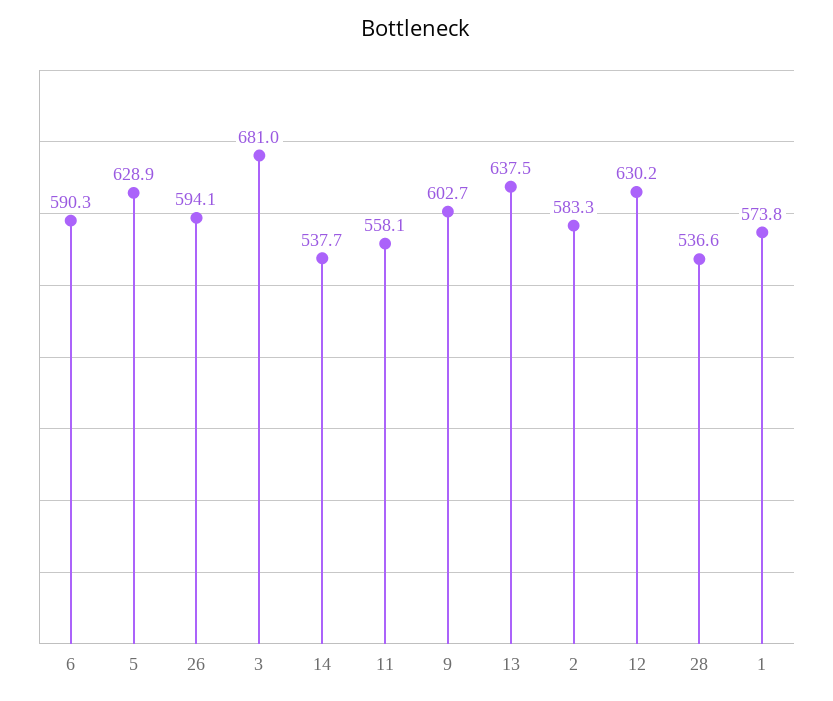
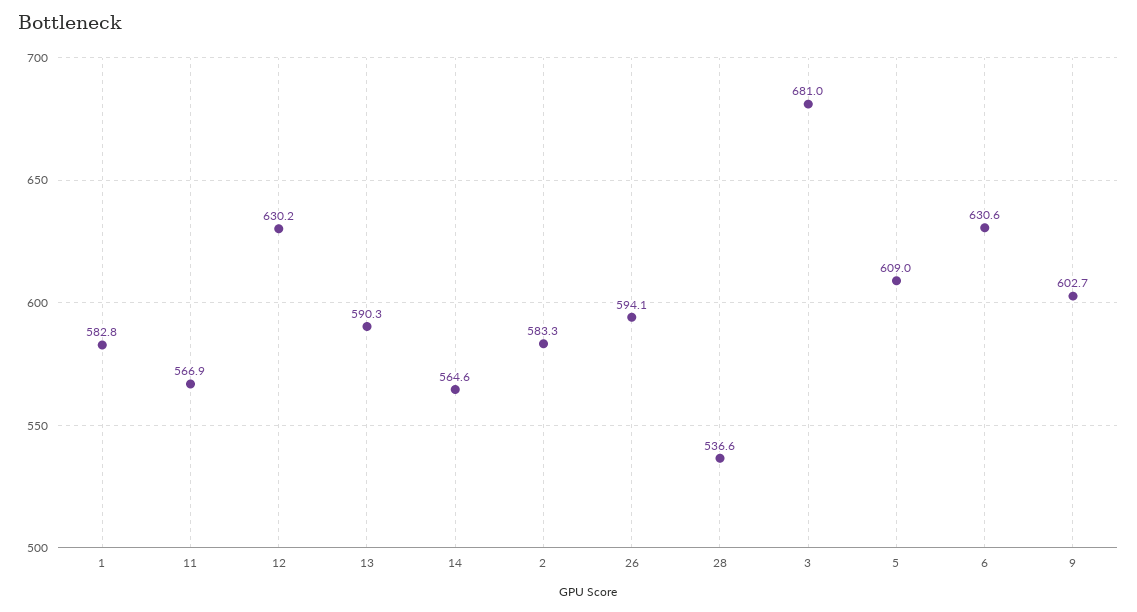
6: 590.3 -> 630.6
5: 628.9 -> 609
14: 537.7 -> 564.6
11: 558.1 -> 566.9
13: 637.5 -> 590.3
1: 573.8 -> 582.8

